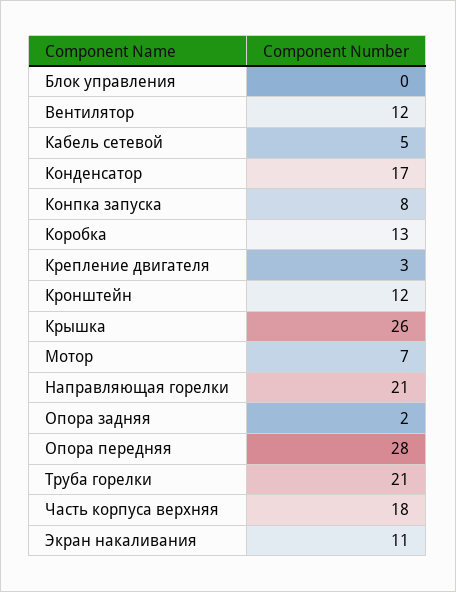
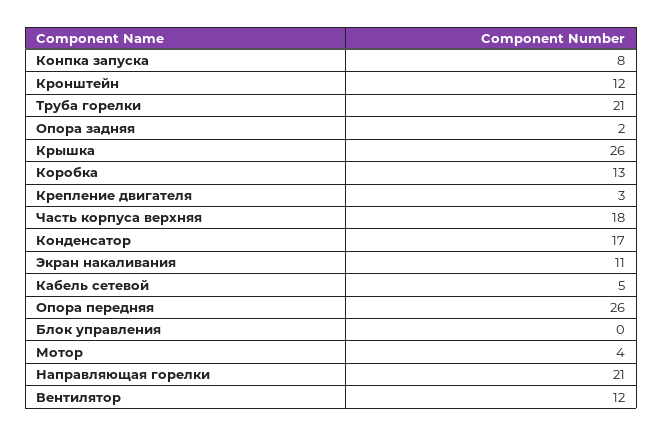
Мотор: 7 -> 4
Опора передняя: 28 -> 26

